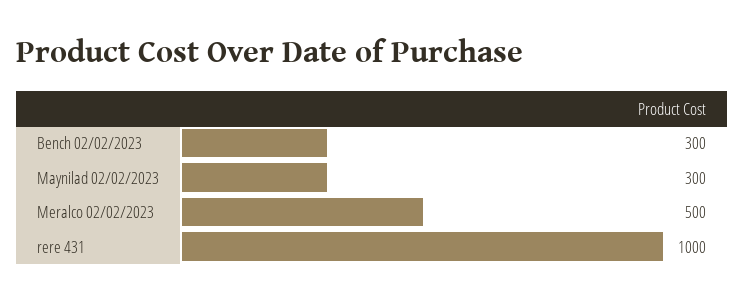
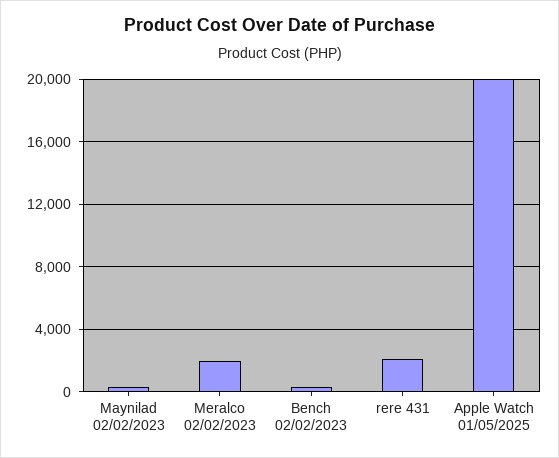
Meralco 02/02/2023: 500 -> 2000
rere 431: 1000 -> 2000
Apple Watch 01/05/2025: none -> 20000

